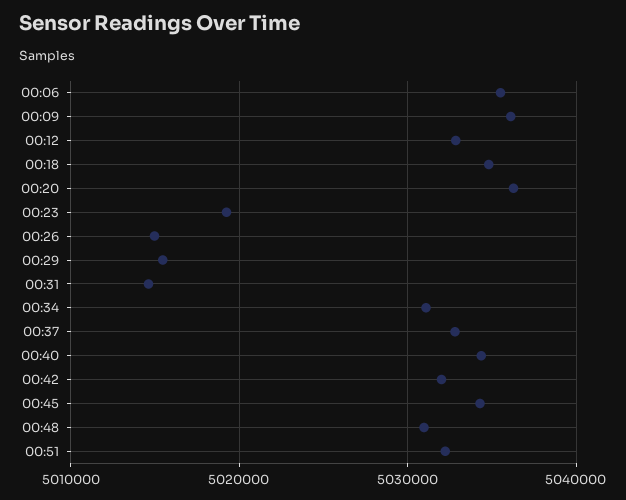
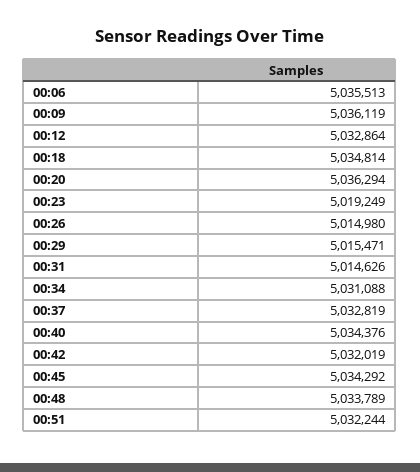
00:48: 5031000 -> 5033789

